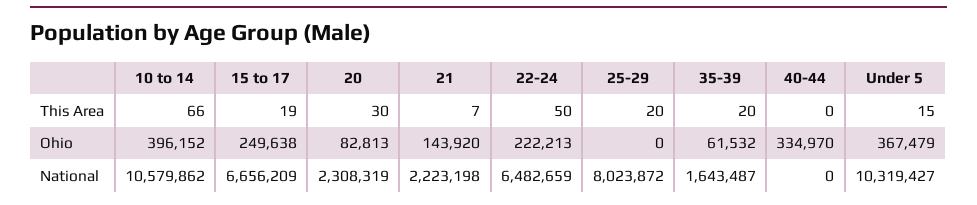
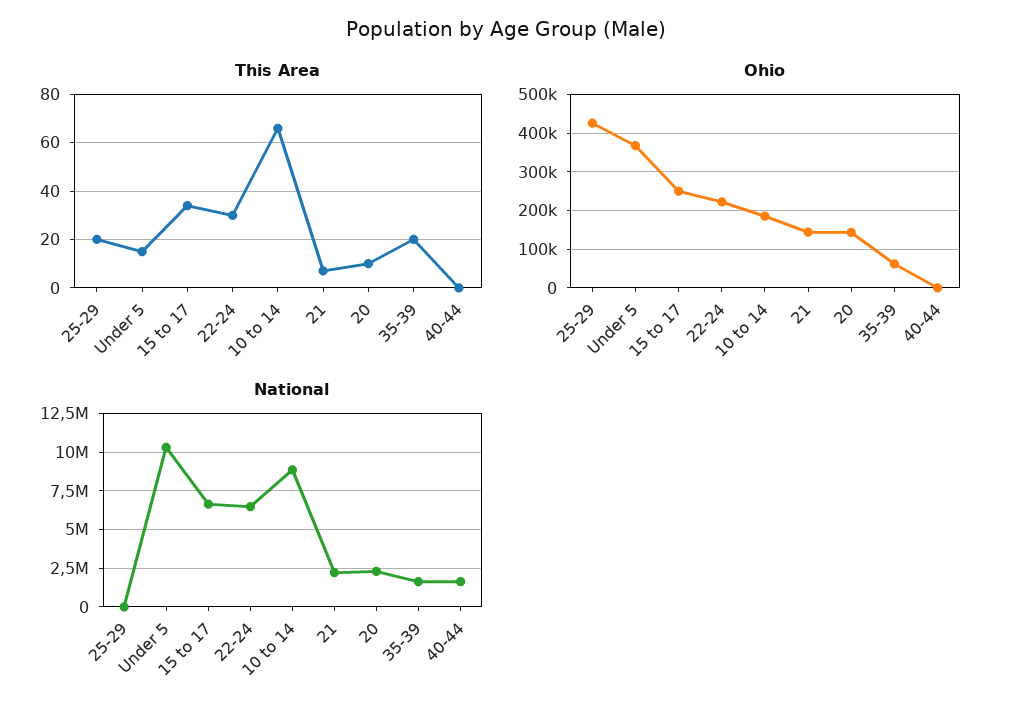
This Area, 15 to 17: 19 -> 35
This Area, 20: 30 -> 10
This Area, 22-24: 50 -> 30
Ohio, 10 to 14: 396152 -> 180000
Ohio, 20: 82813 -> 140000
Ohio, 25-29: 0 -> 420000
Ohio, 40-44: 334970 -> 0
National, 10 to 14: 10579862 -> 9000000
National, 25-29: 8023872 -> 0
National, 40-44: 0 -> 1500000

